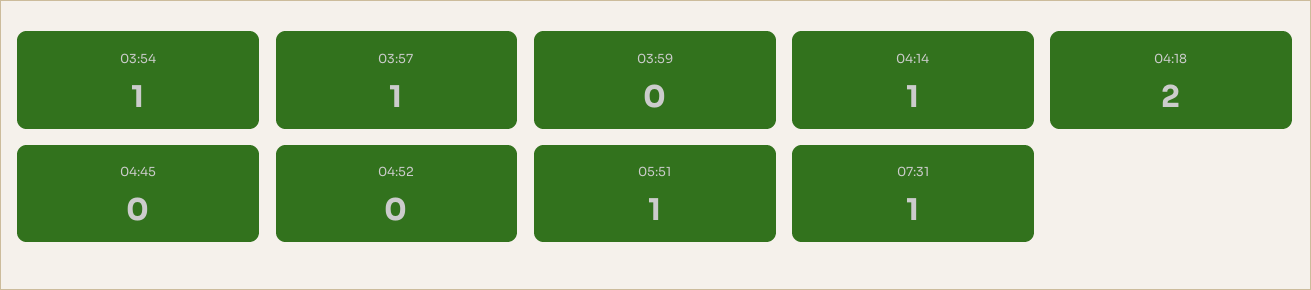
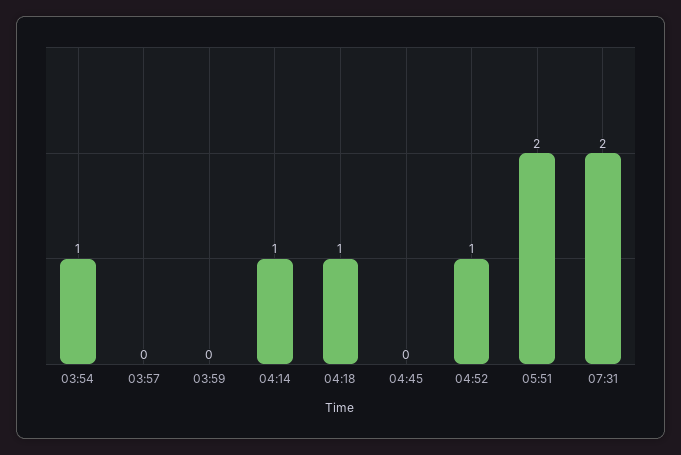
03:57: 1 -> 0
04:18: 2 -> 1
04:52: 0 -> 1
05:51: 1 -> 2
07:31: 1 -> 2

